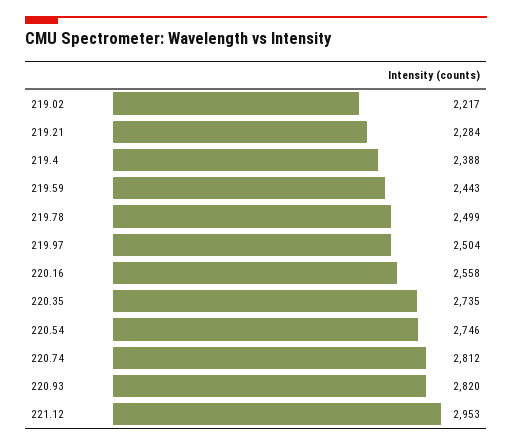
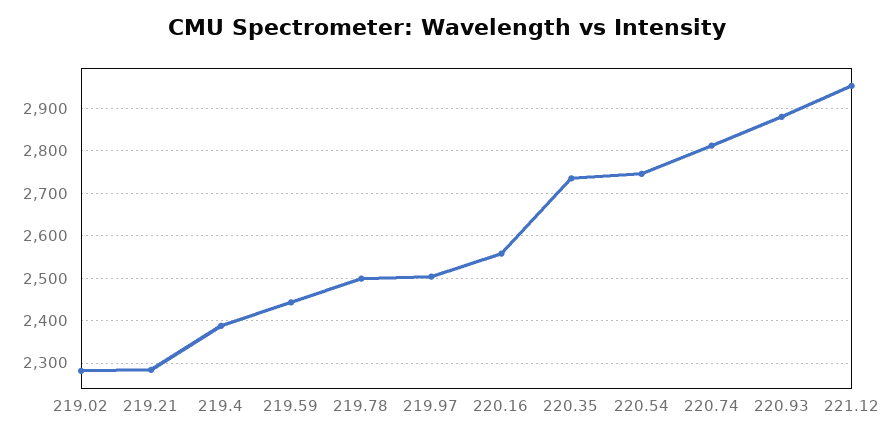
219.02: 2217 -> 2280
220.93: 2820 -> 2880

